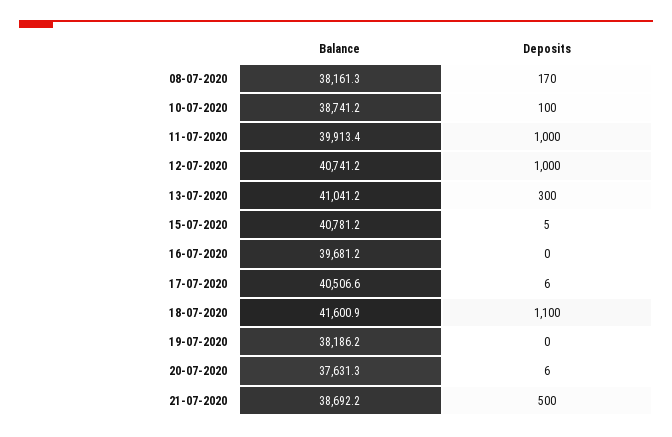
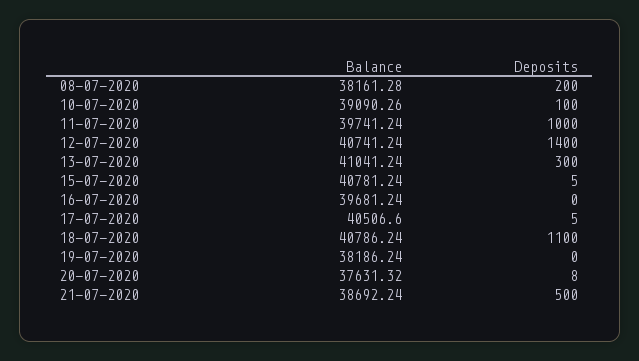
Deposits, 08-07-2020: 170 -> 200
Balance, 10-07-2020: 38741.2 -> 39090.26
Balance, 11-07-2020: 39913.4 -> 39741.24
Deposits, 12-07-2020: 1000 -> 1400
Deposits, 17-07-2020: 6 -> 5
Balance, 18-07-2020: 41600.9 -> 40786.24
Deposits, 20-07-2020: 6 -> 8

